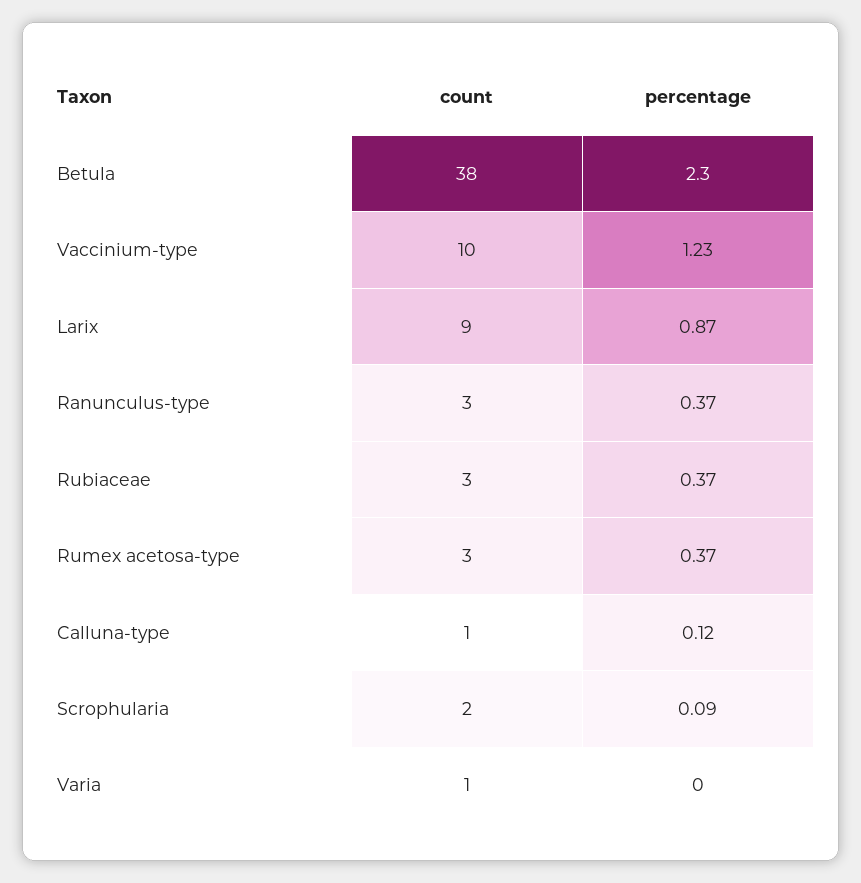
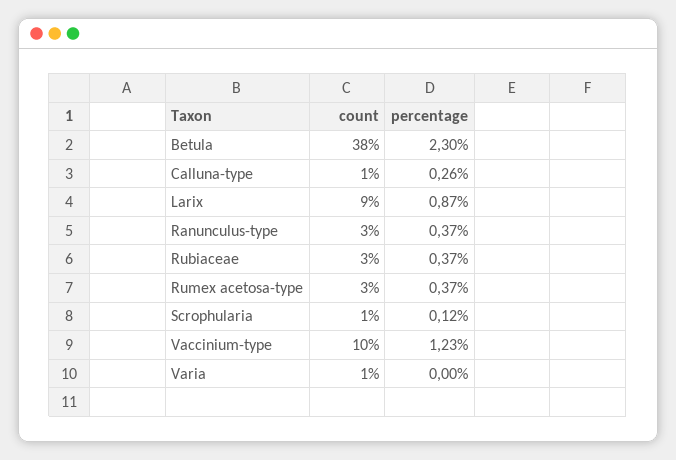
percentage, Calluna-type: 0.12 -> 0.26
count, Scrophularia: 2 -> 1
percentage, Scrophularia: 0.09 -> 0.12

